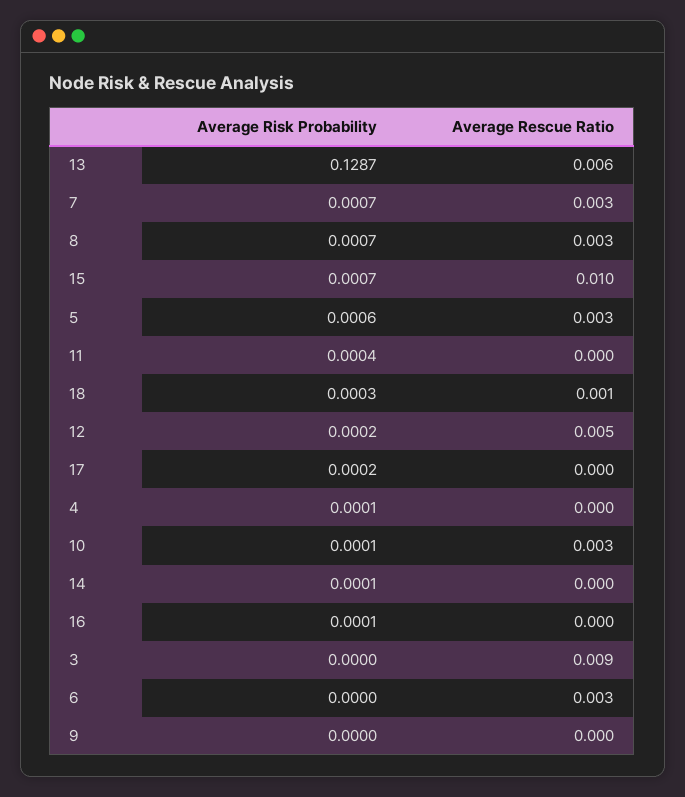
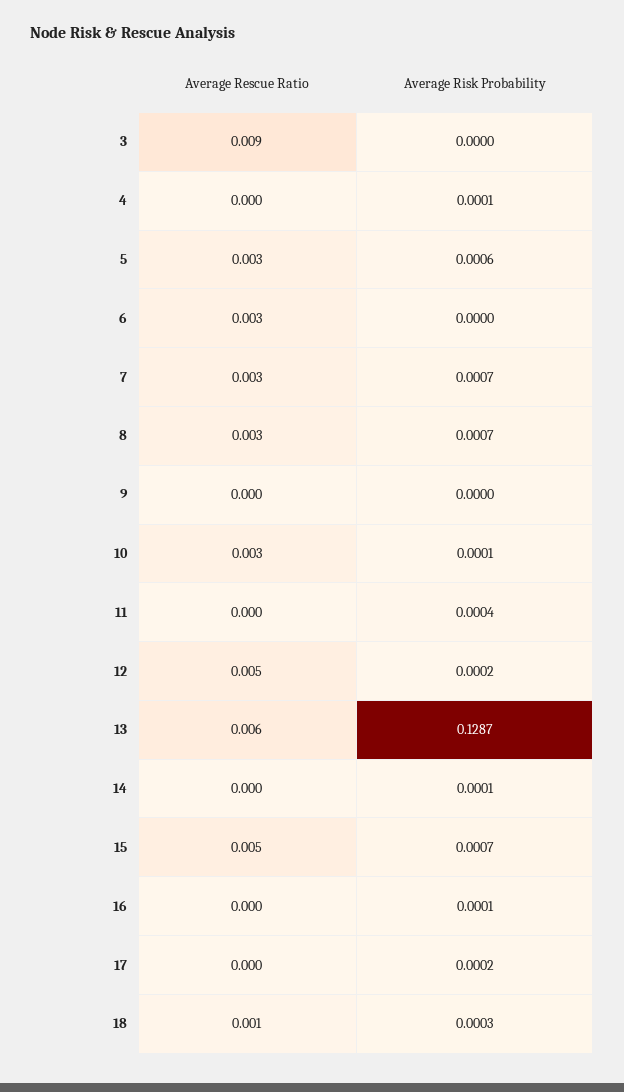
Average Rescue Ratio, 15: 0.01 -> 0.005

